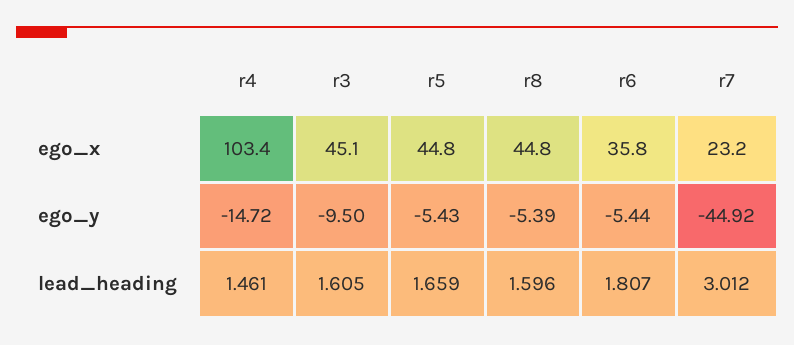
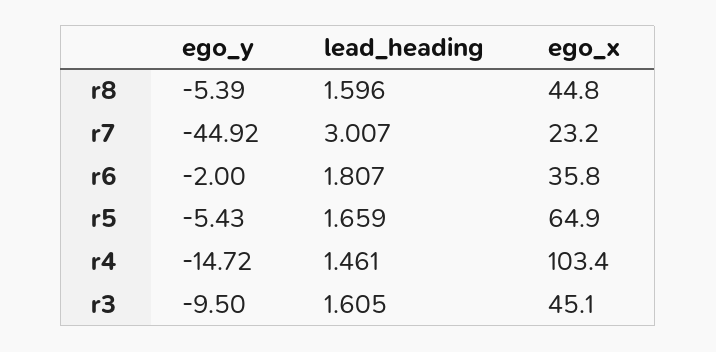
r5, ego_x: 44.8 -> 64.9
r6, ego_y: -5.44 -> -2
r7, lead_heading: 3.012 -> 3.007

